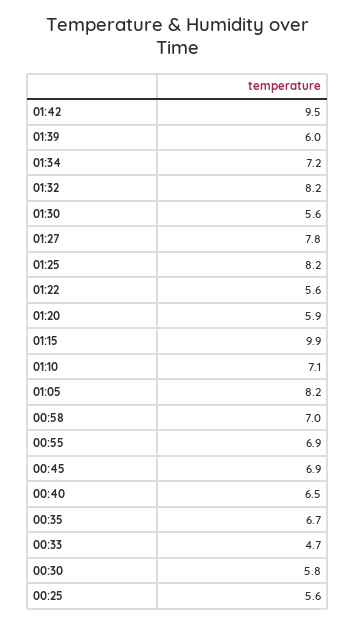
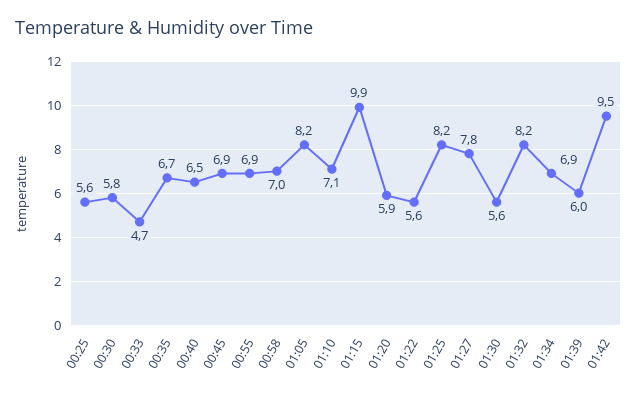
01:34: 7.2 -> 6.9

